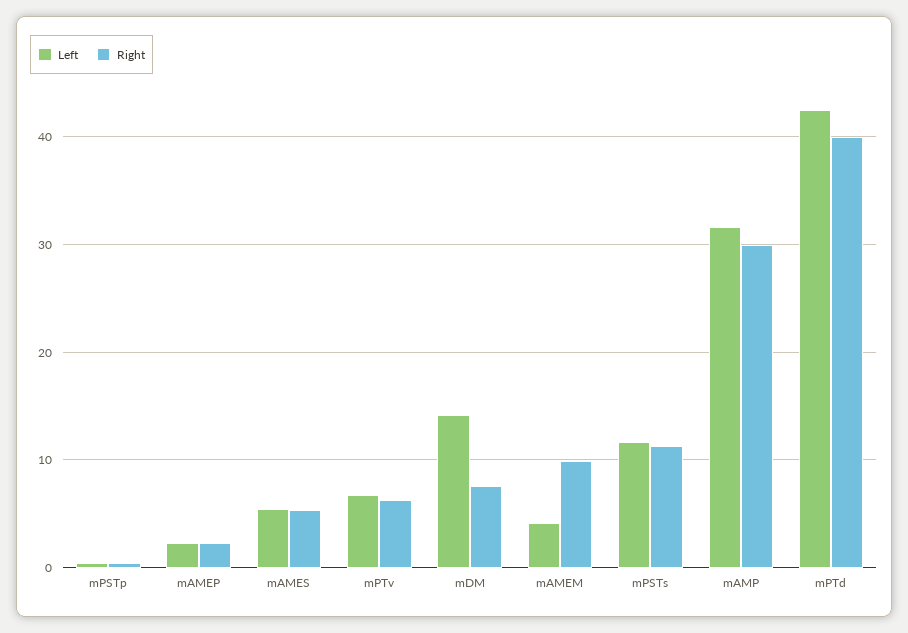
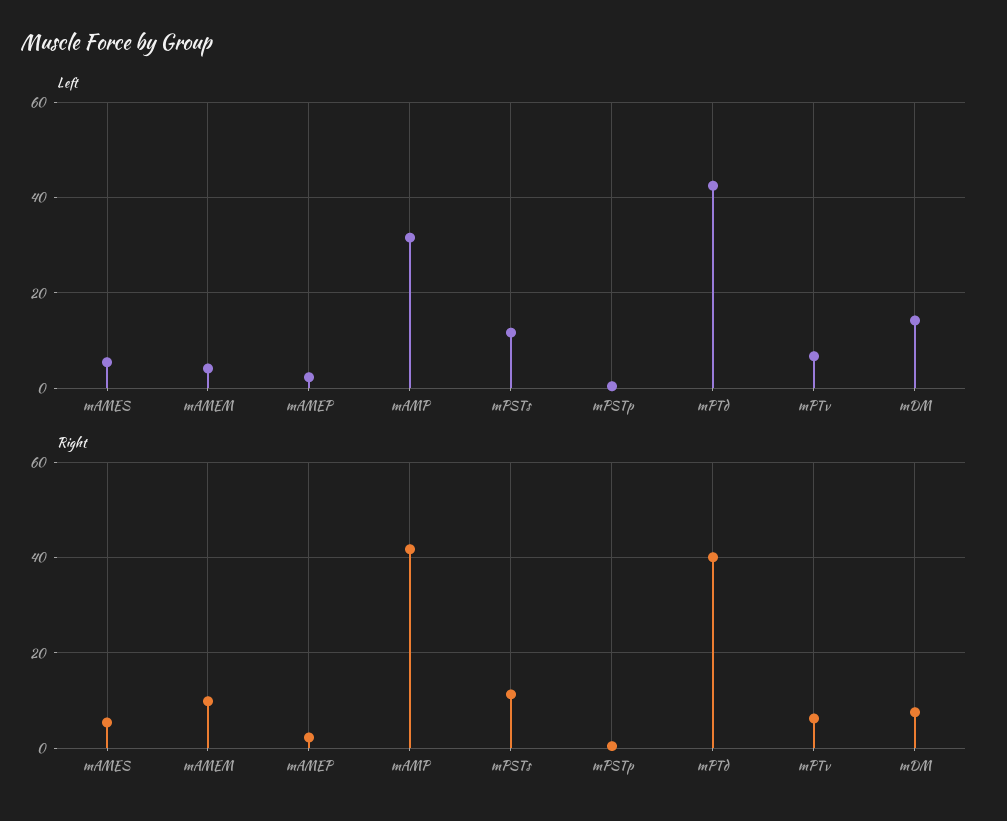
Right, mAMP: 30 -> 42

